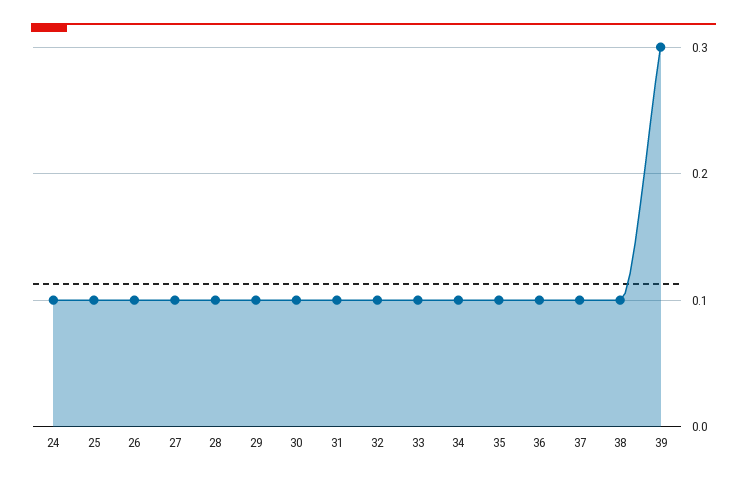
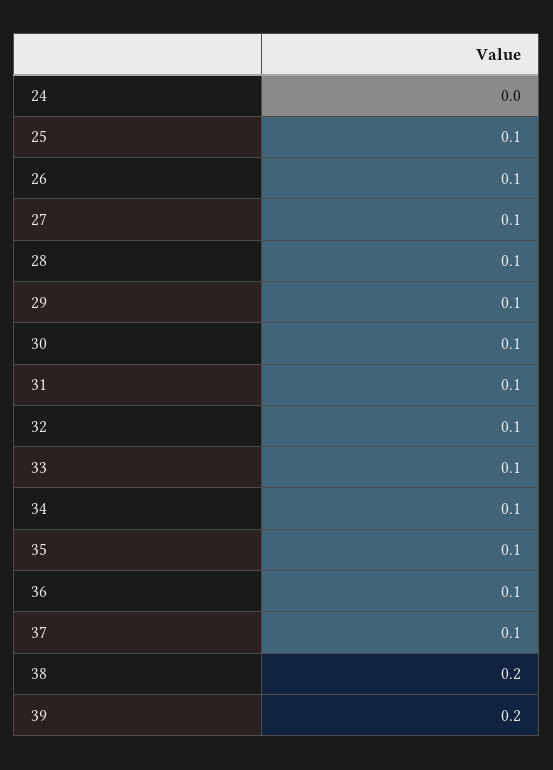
24: 0.1 -> 0
38: 0.1 -> 0.2
39: 0.3 -> 0.2

